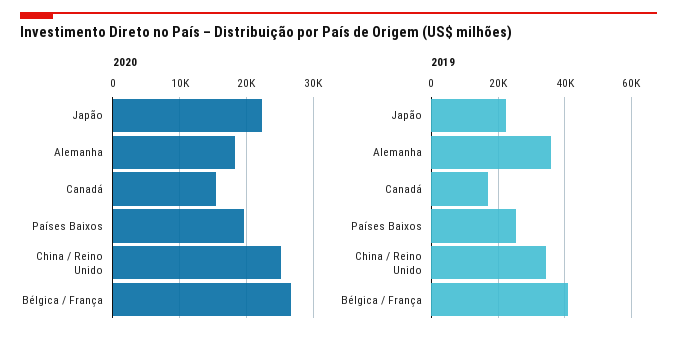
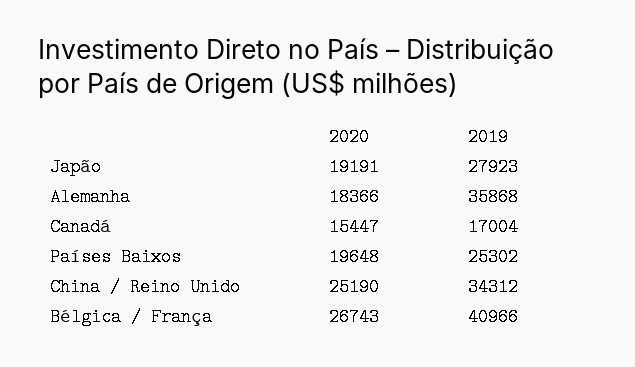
2020, Japão: 22000 -> 19191
2019, Japão: 22000 -> 27923

